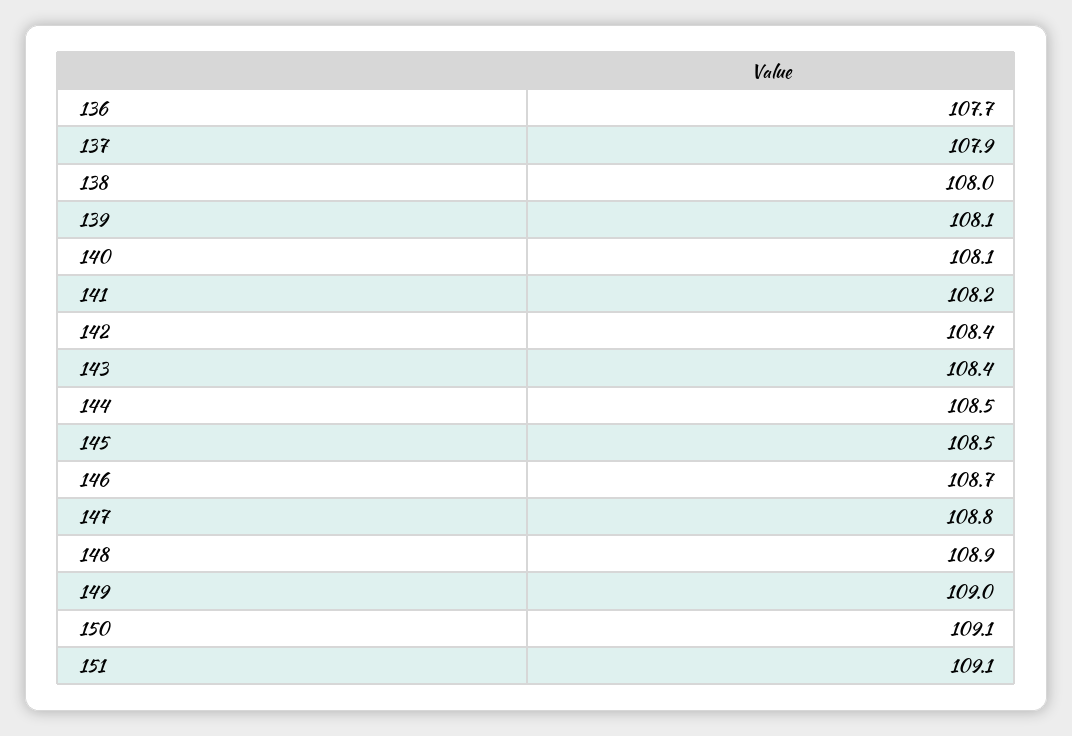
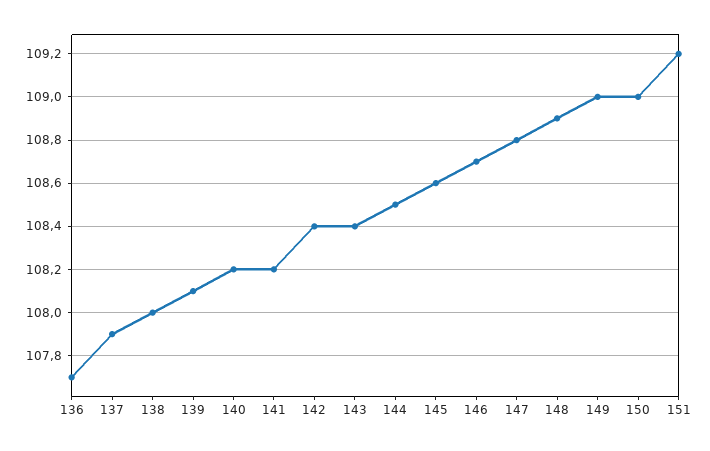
140: 108.1 -> 108.2
145: 108.5 -> 108.6
150: 109.1 -> 109
151: 109.1 -> 109.2

